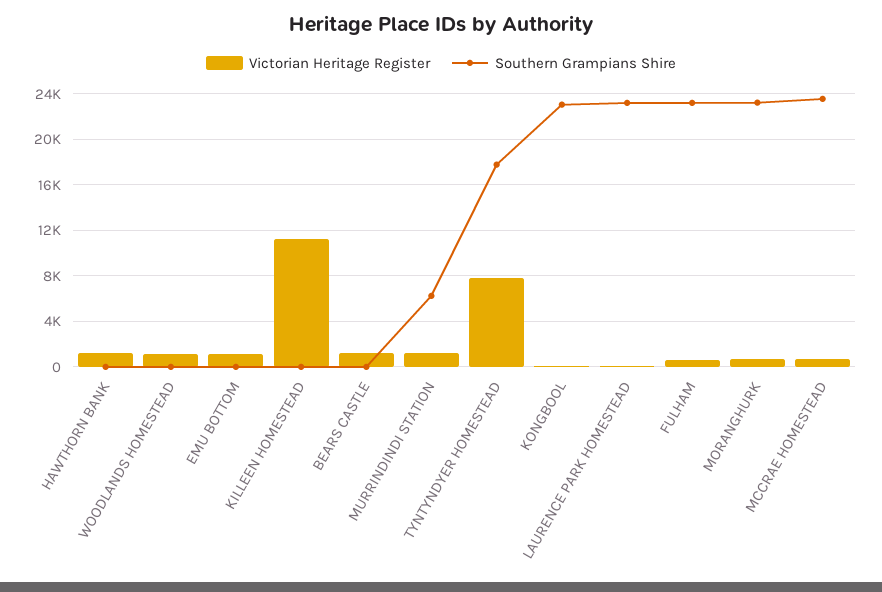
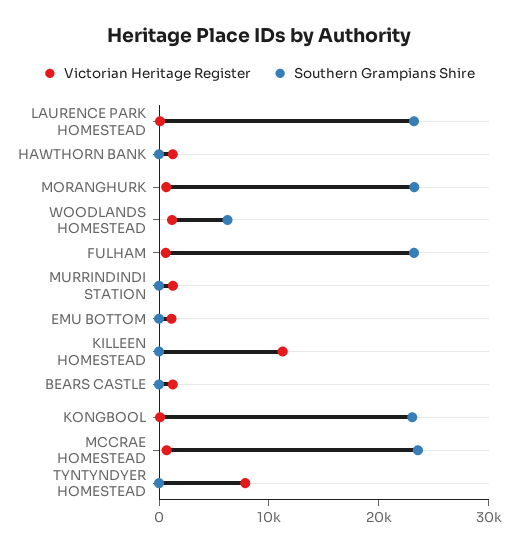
Southern Grampians Shire, WOODLANDS HOMESTEAD: 0 -> 6000
Southern Grampians Shire, MURRINDINDI STATION: 6000 -> 0
Southern Grampians Shire, TYNTYNDYER HOMESTEAD: 18000 -> 0

